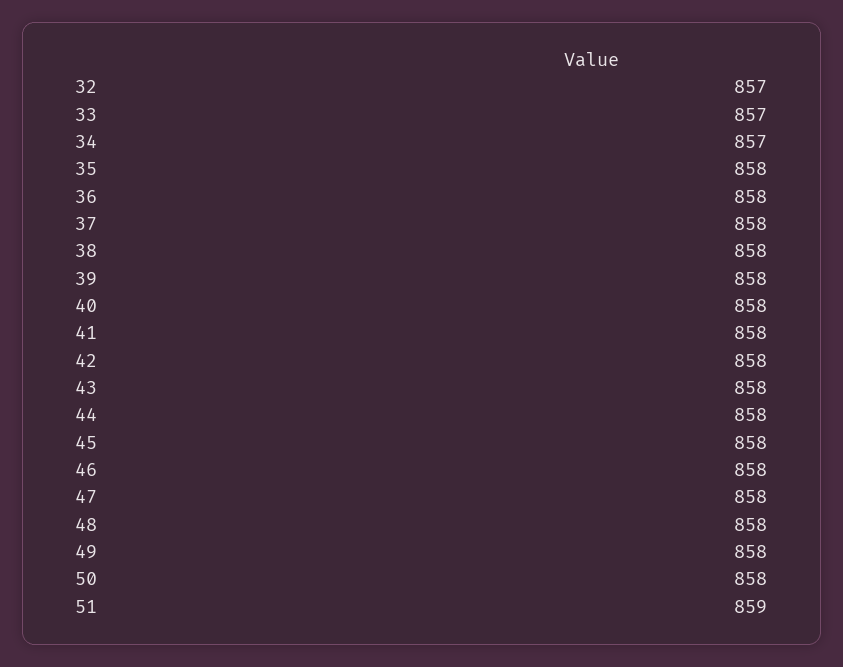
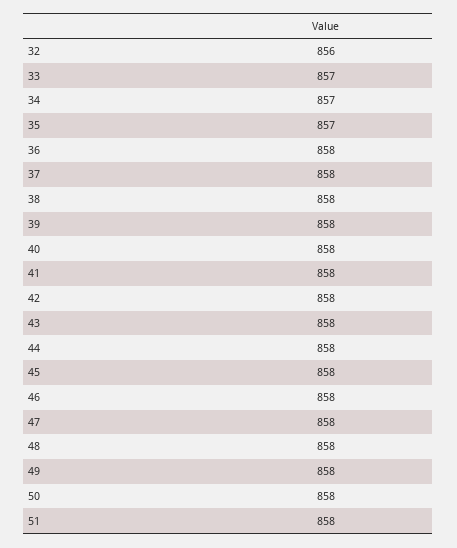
32: 857 -> 856
35: 858 -> 857
51: 859 -> 858

